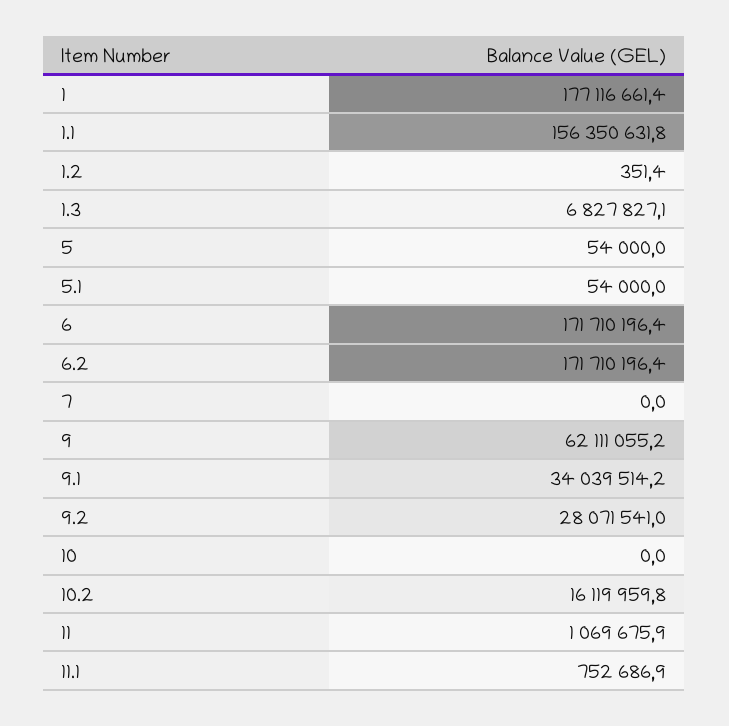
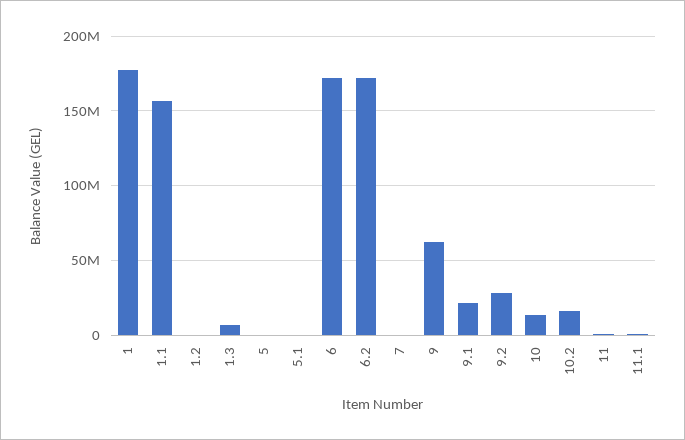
9.1: 34039514.2 -> 20000000
10: 0 -> 15000000

